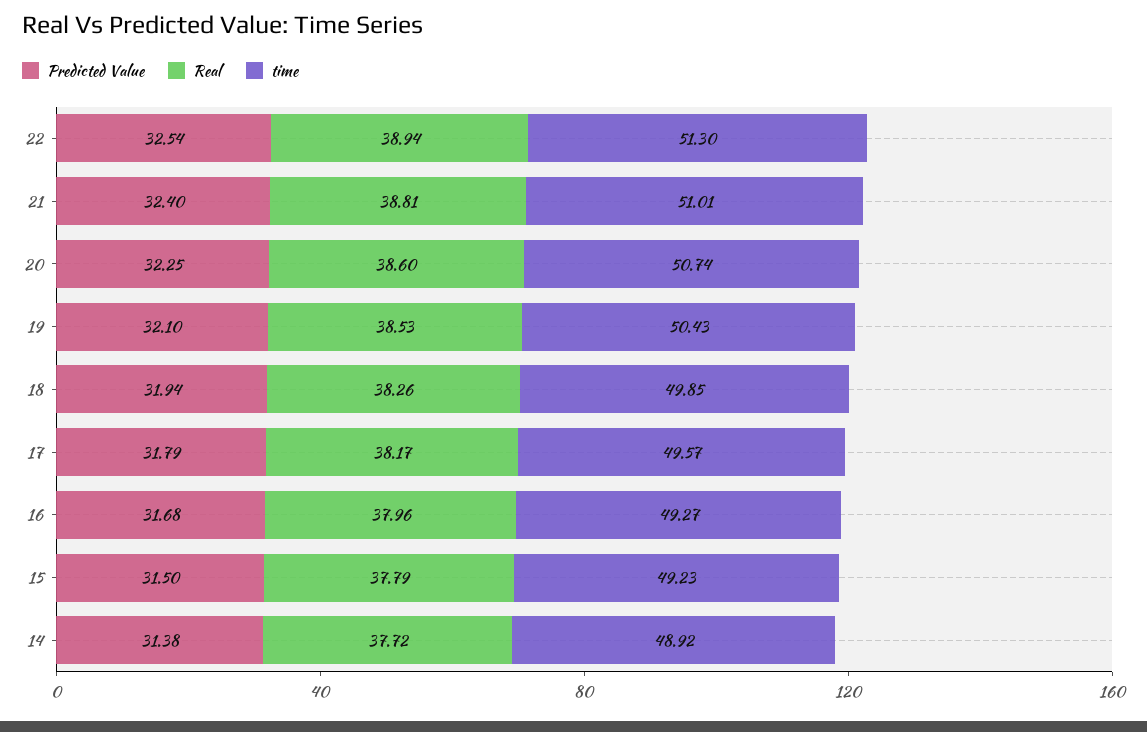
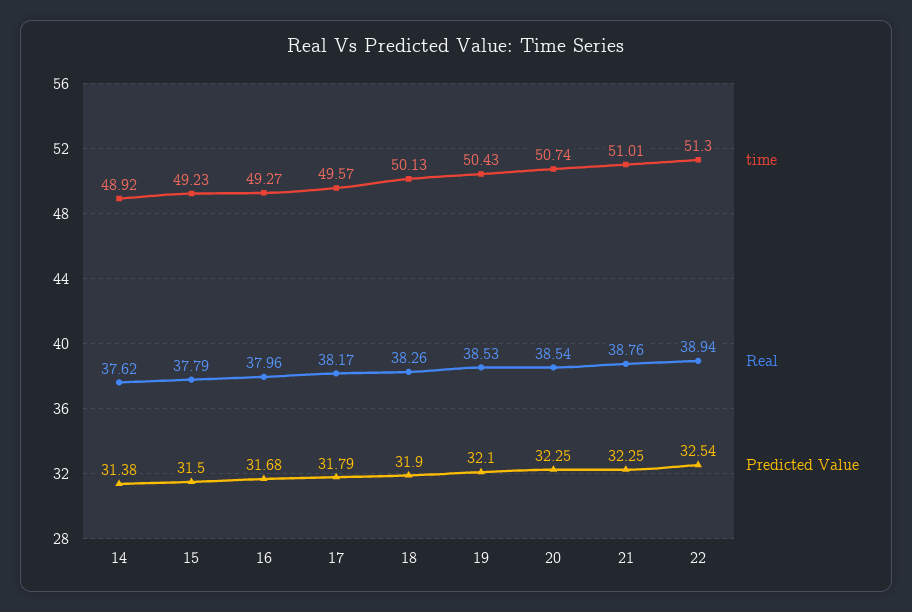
Predicted Value, 21: 32.4 -> 32.25
Real, 21: 38.81 -> 38.76
Real, 20: 38.6 -> 38.54
Predicted Value, 18: 31.94 -> 31.9
time, 18: 49.85 -> 50.13
Real, 14: 37.72 -> 37.62

